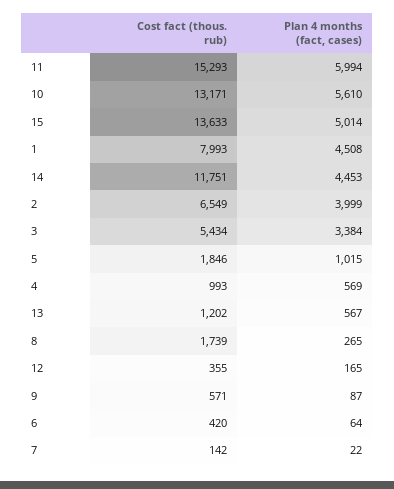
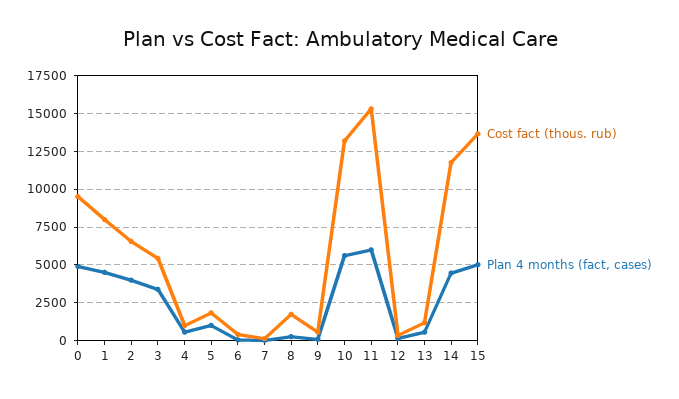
Cost fact (thous. rub), 0: none -> 9500
Plan 4 months (fact, cases), 0: none -> 5000

